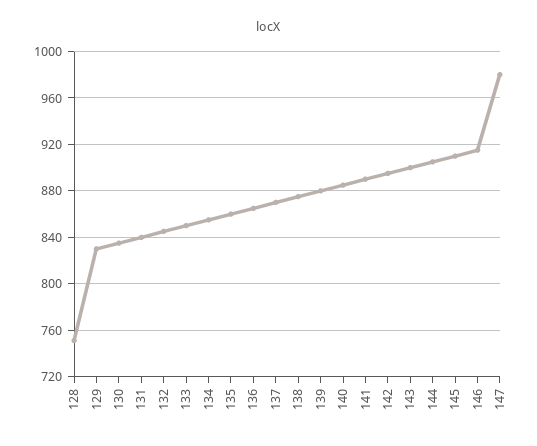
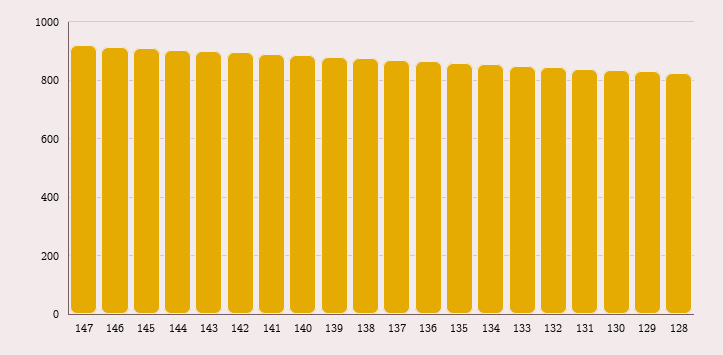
128: 750 -> 825
147: 980 -> 925

